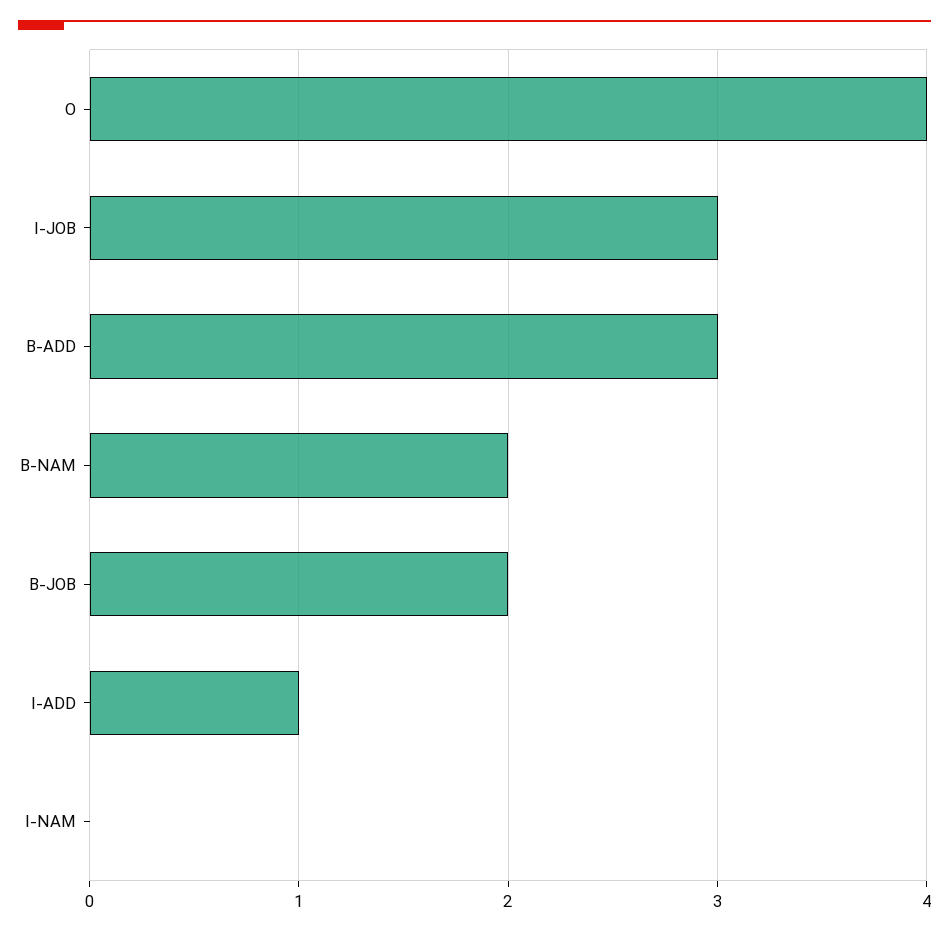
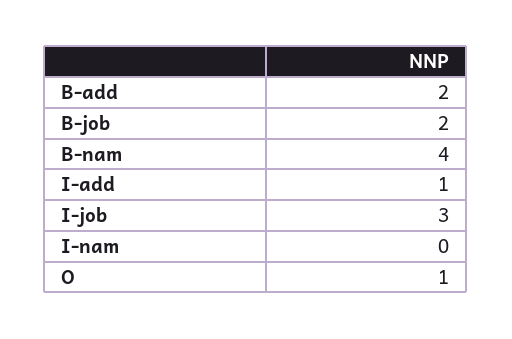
O: 4 -> 1
B-ADD: 3 -> 2
B-NAM: 2 -> 4

